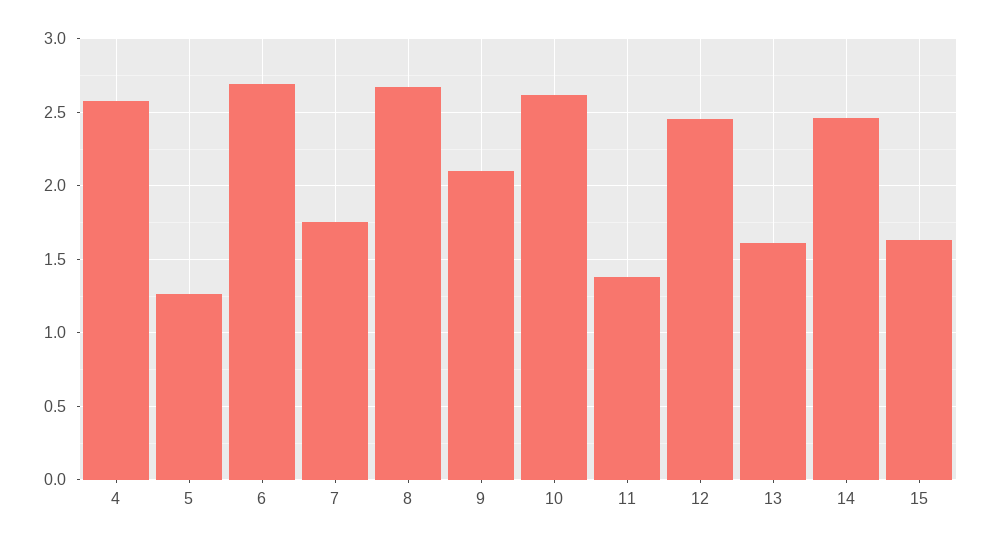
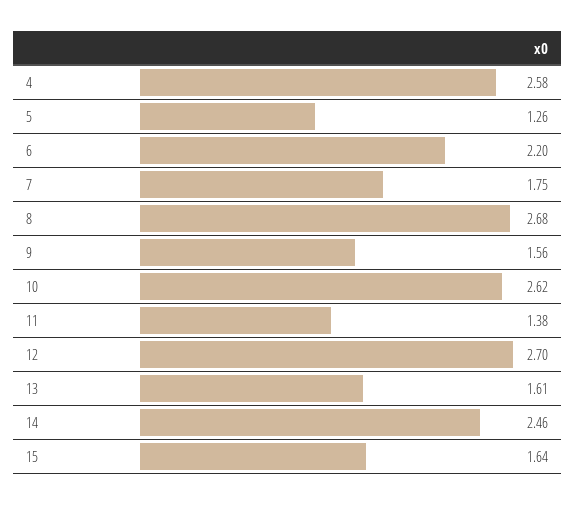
6: 2.7 -> 2.2
9: 2.1 -> 1.56
12: 2.45 -> 2.7

